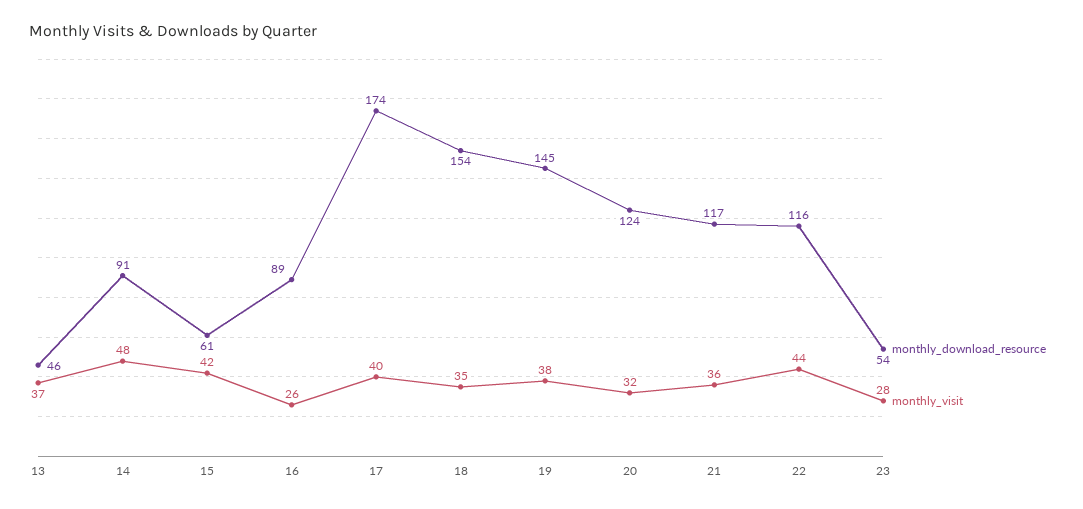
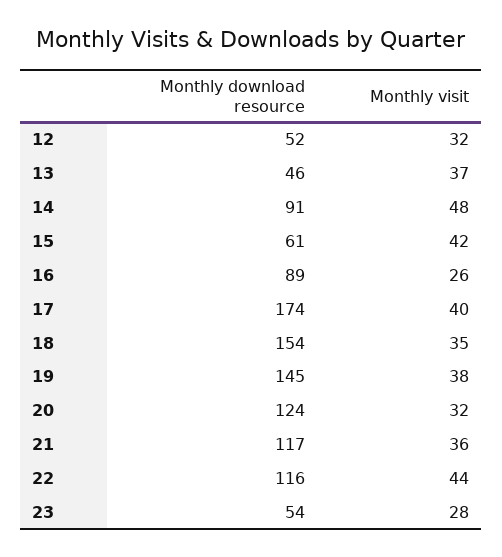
monthly_download_resource, 12: none -> 52
monthly_visit, 12: none -> 32

